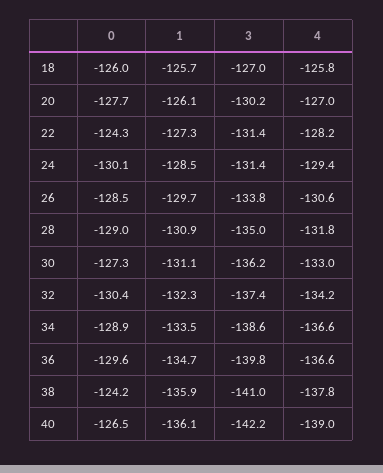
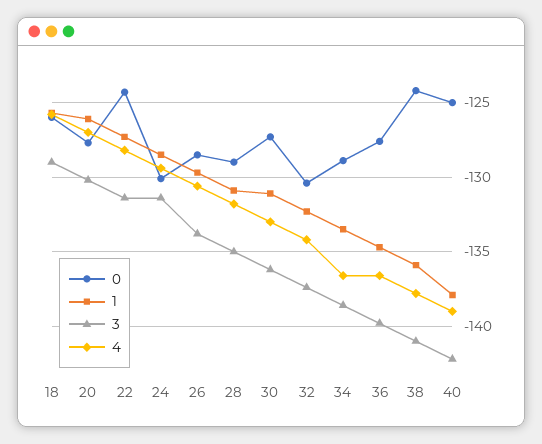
3, 18: -127 -> -129
0, 36: -129.6 -> -127.5
0, 40: -126.5 -> -125
1, 40: -136.1 -> -138

